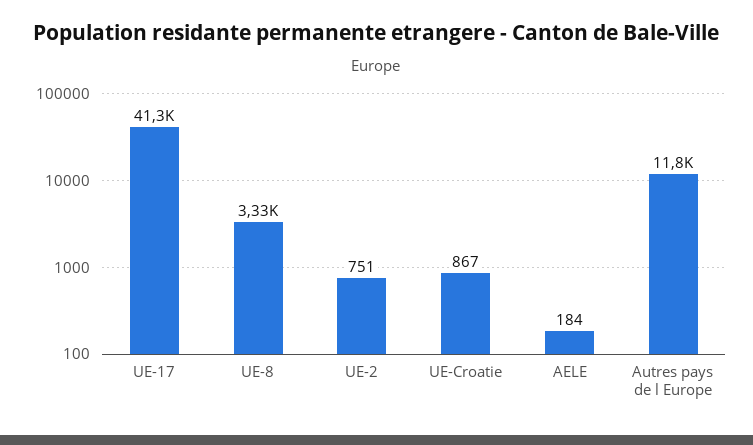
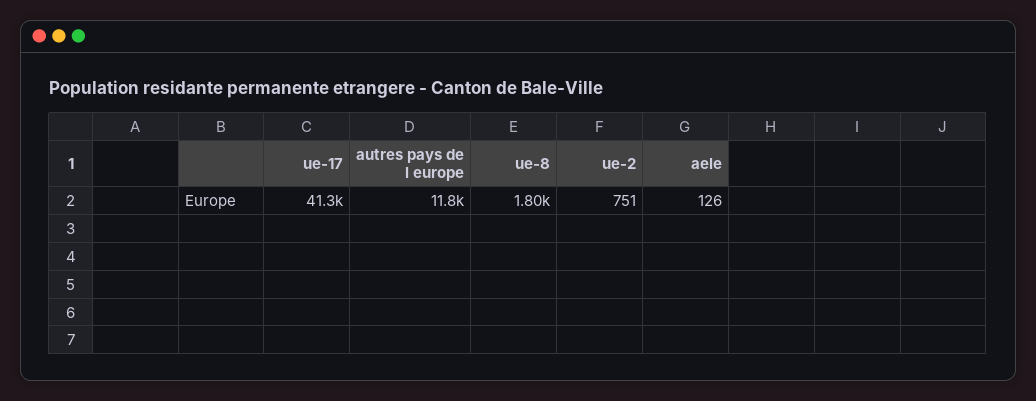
UE-8: 3330 -> 1800
UE-Croatie: 867 -> none
AELE: 184 -> 126

